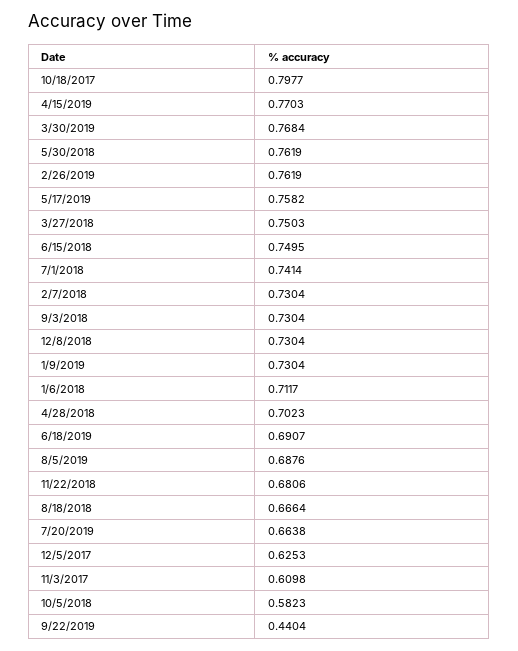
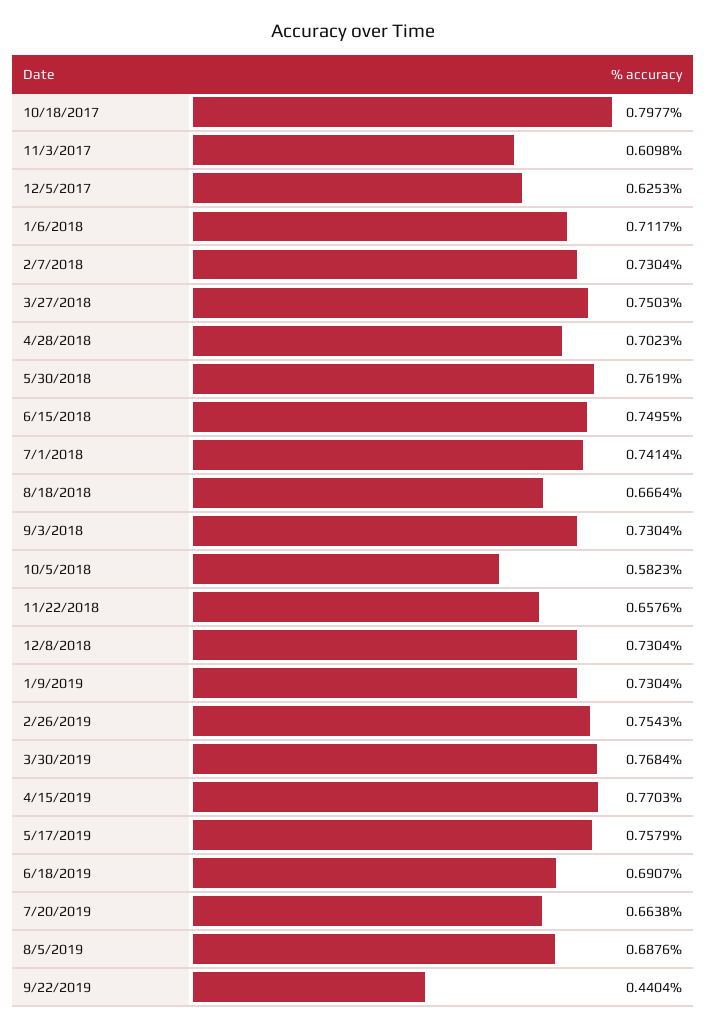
2/26/2019: 0.7619 -> 0.7543
5/17/2019: 0.7582 -> 0.7579
11/22/2018: 0.6806 -> 0.6576

